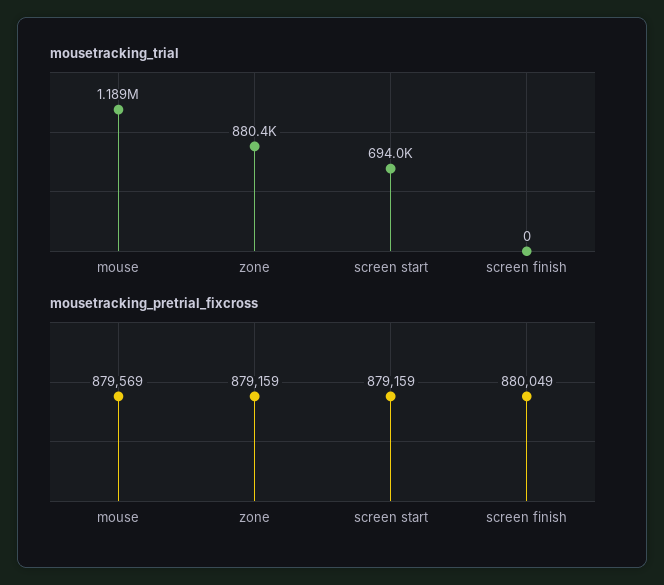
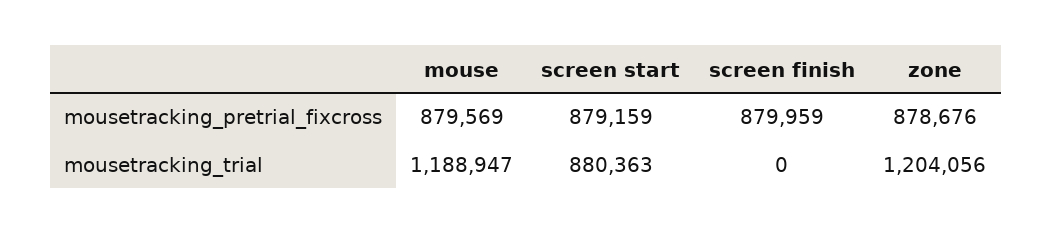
mousetracking_trial, zone: 880400 -> 1204056
mousetracking_trial, screen start: 694000 -> 880363
mousetracking_pretrial_fixcross, zone: 879159 -> 878676
mousetracking_pretrial_fixcross, screen finish: 880049 -> 879959

